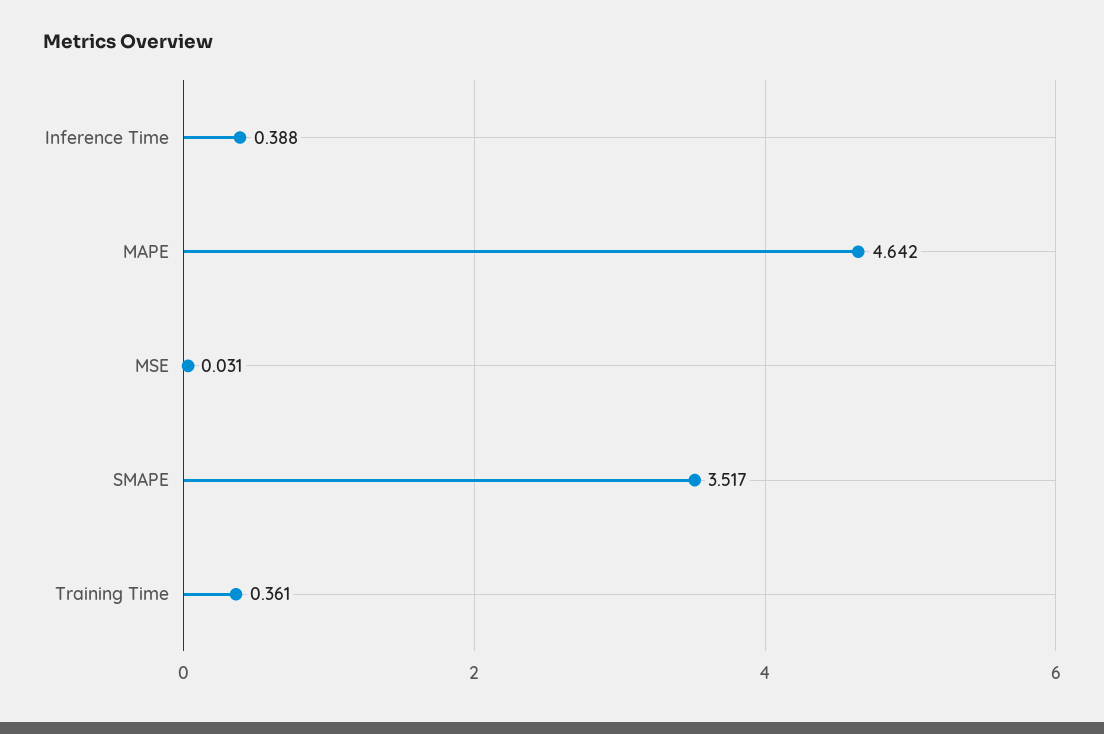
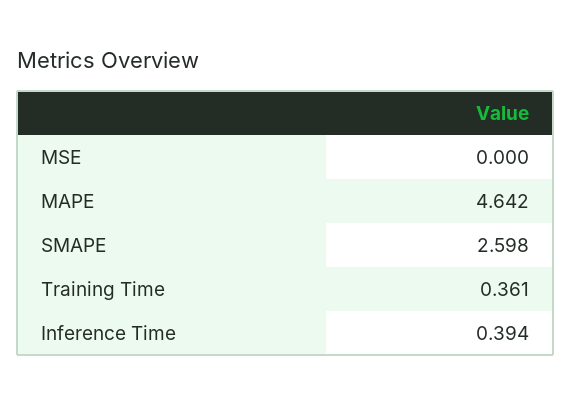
Inference Time: 0.388 -> 0.394
MSE: 0.031 -> 0
SMAPE: 3.517 -> 2.598

